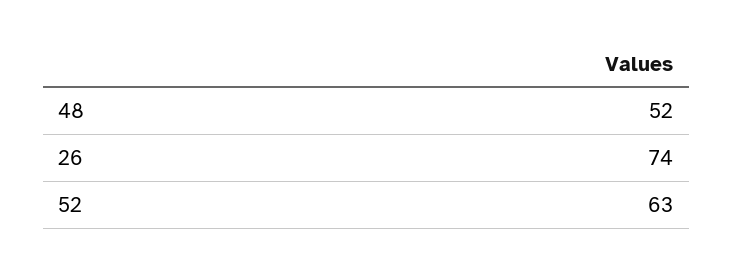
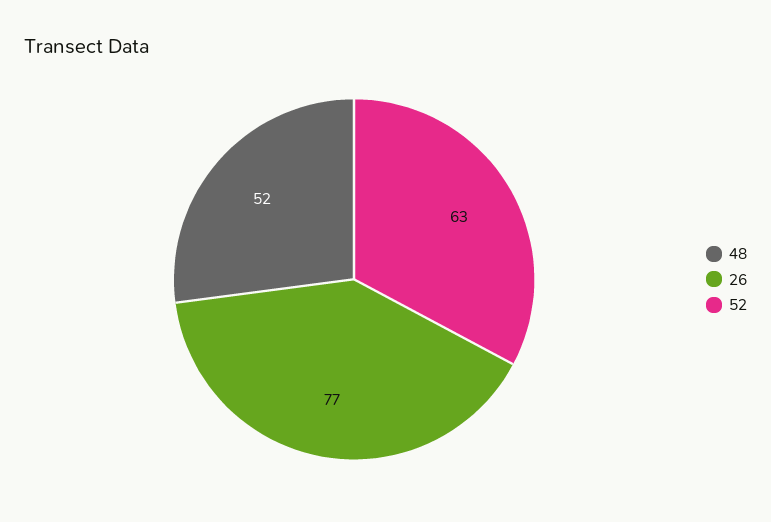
26: 74 -> 77

